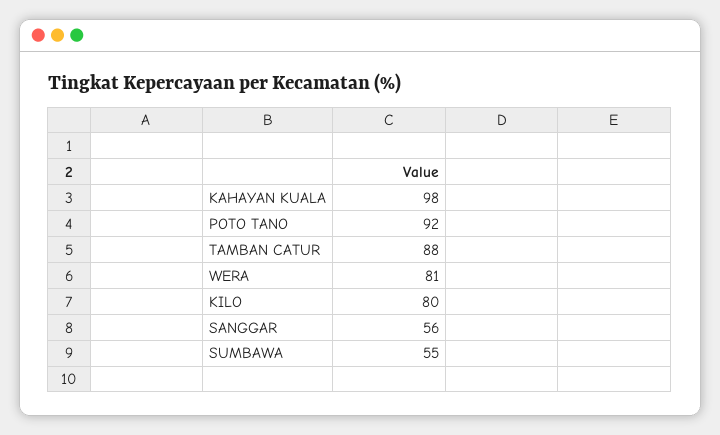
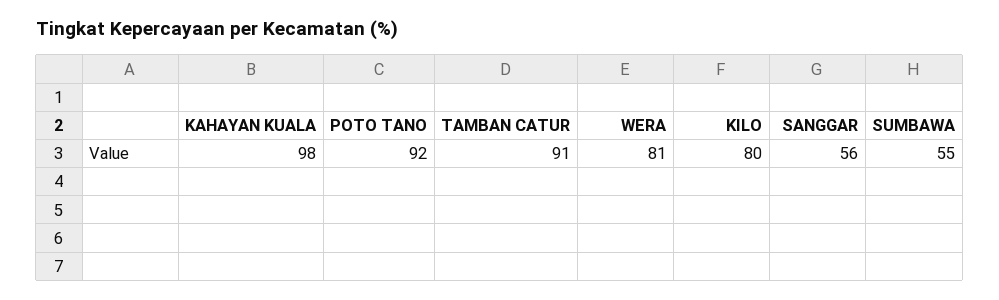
TAMBAN CATUR: 88 -> 91

